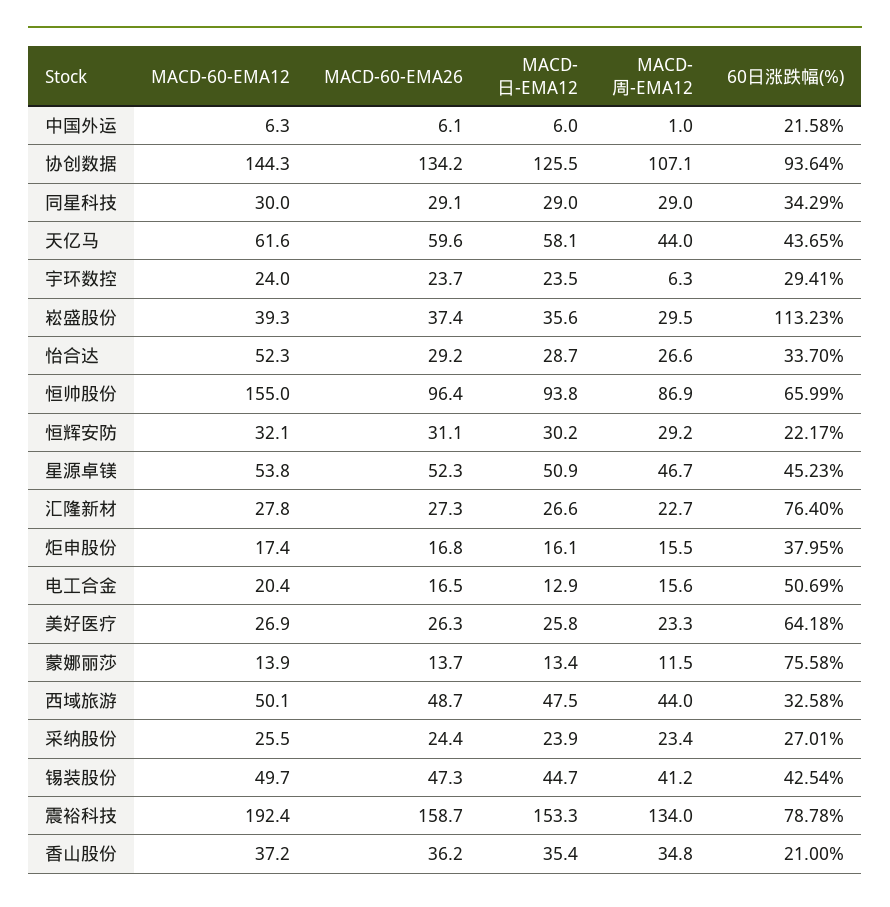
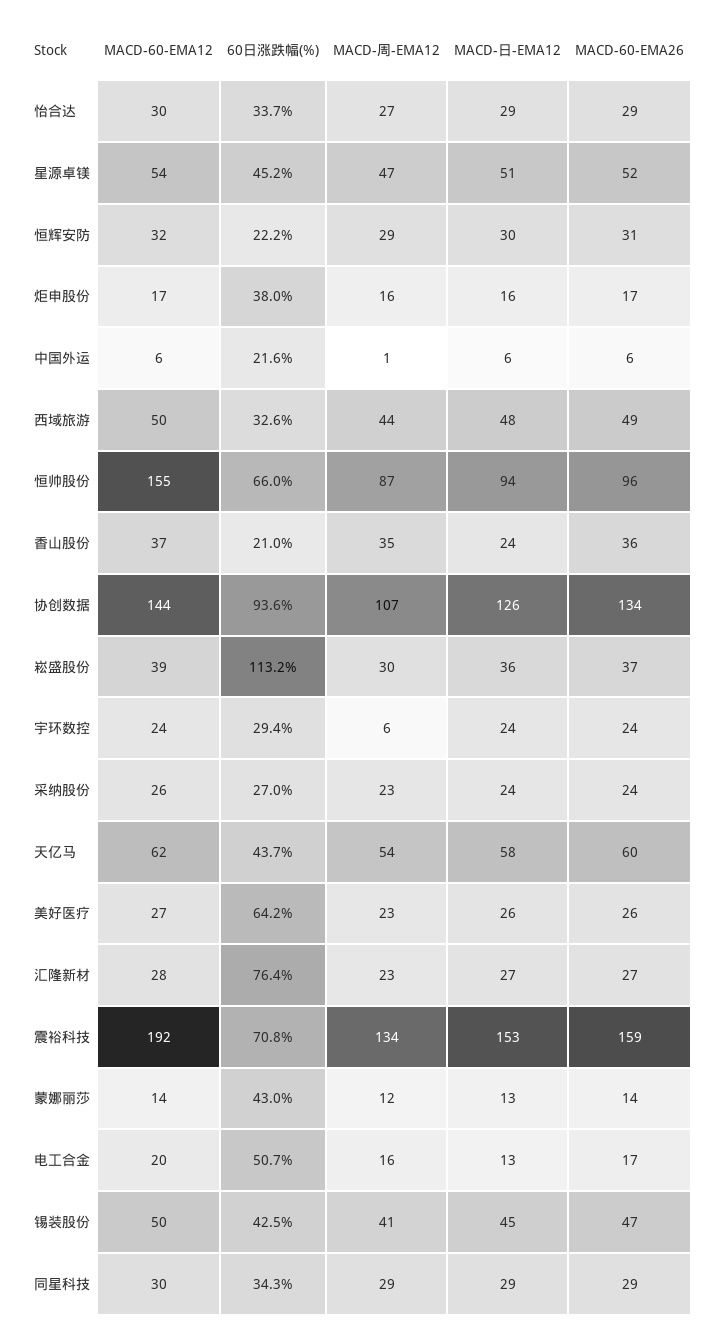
MACD-周-EMA12, 天亿马: 44 -> 54
MACD-60-EMA12, 怡合达: 52.3 -> 30
60日涨跌幅(%), 蒙娜丽莎: 75.58 -> 43
60日涨跌幅(%), 震裕科技: 78.78 -> 70.8
MACD-日-EMA12, 香山股份: 35.4 -> 24

